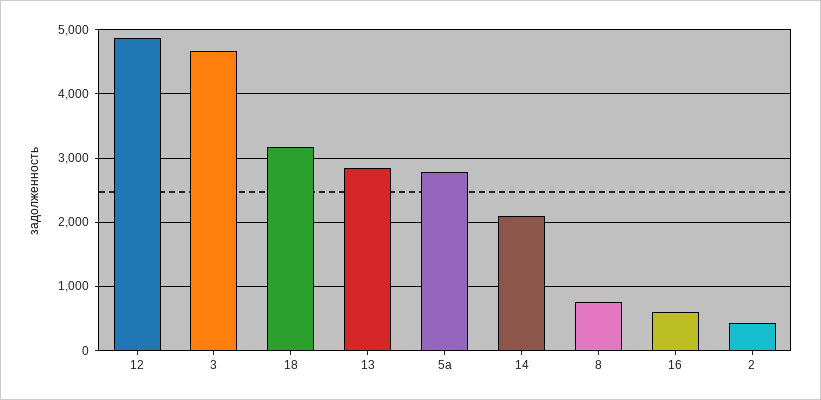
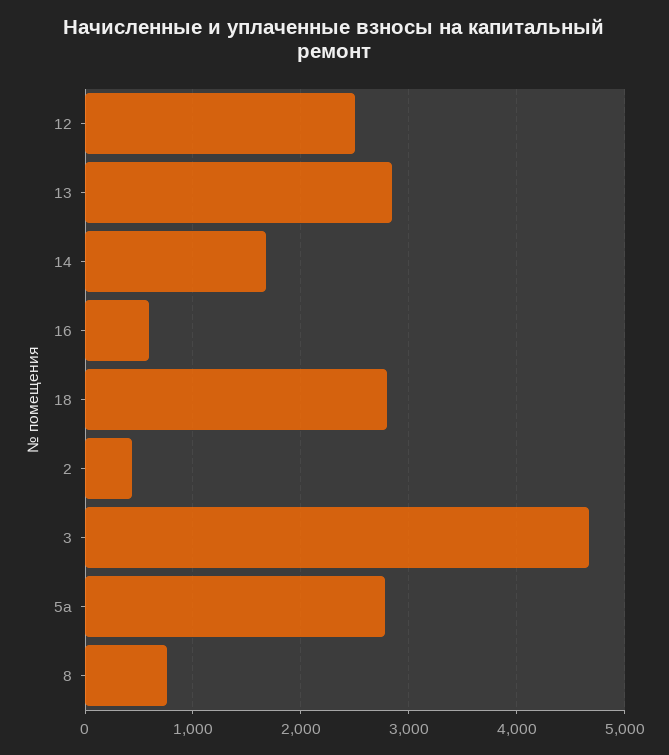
12: 4900 -> 2500
18: 3200 -> 2800
14: 2100 -> 1700

